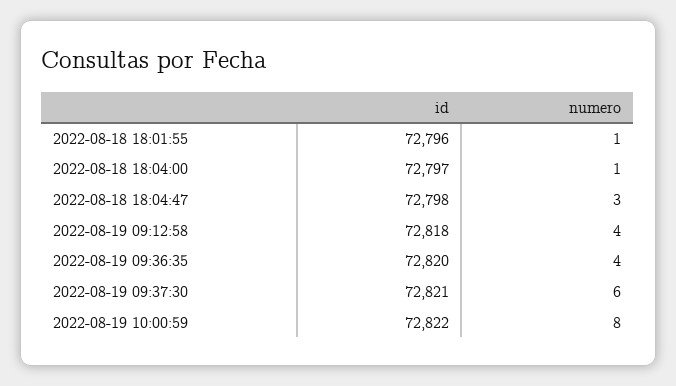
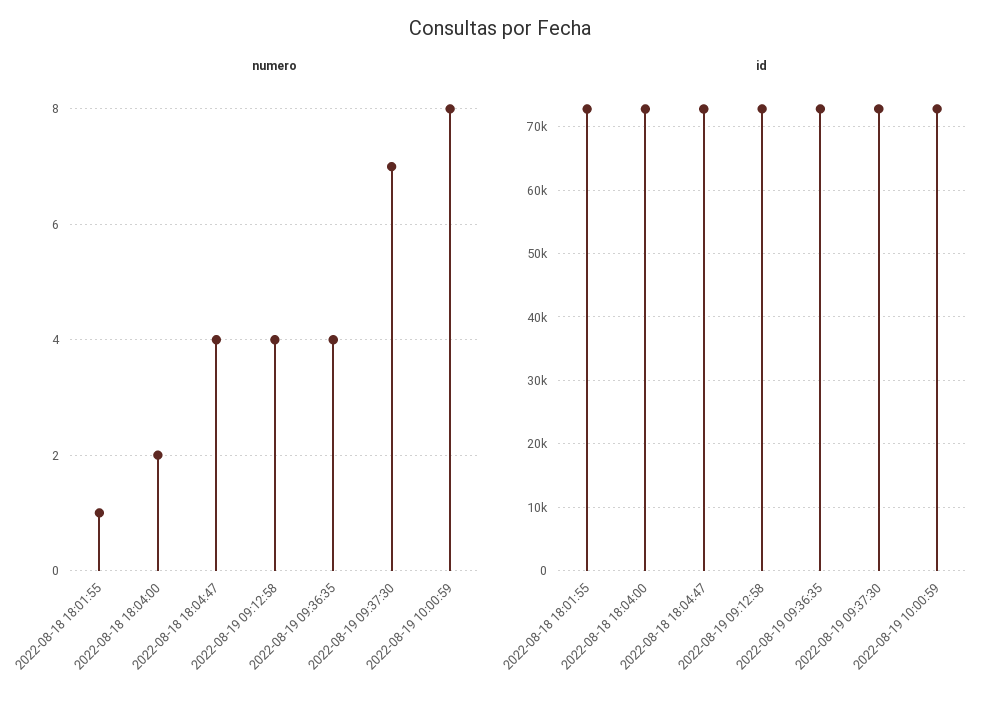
numero, 2022-08-18 18:04:00: 1 -> 2
numero, 2022-08-18 18:04:47: 3 -> 4
numero, 2022-08-19 09:37:30: 6 -> 7

